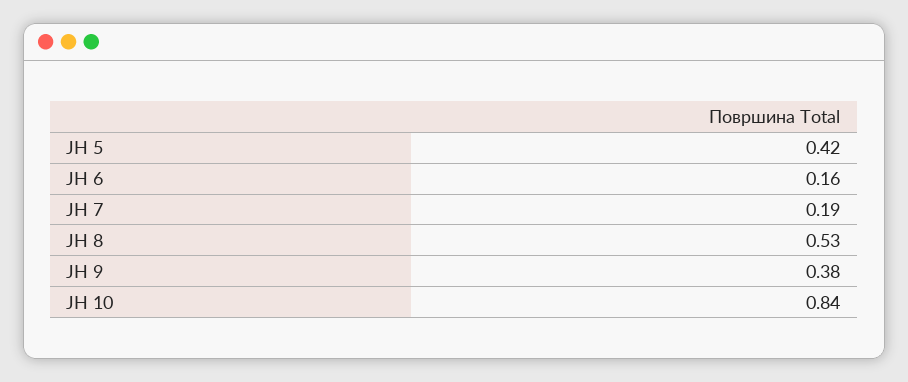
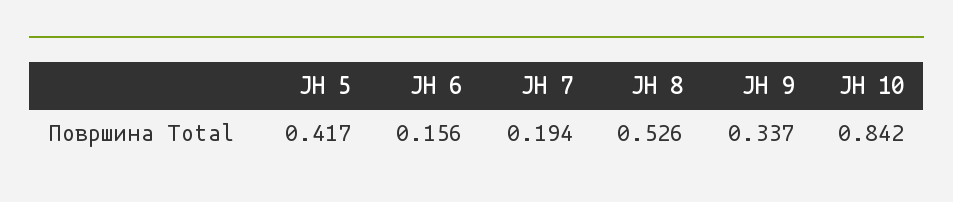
ЈН 9: 0.38 -> 0.337

